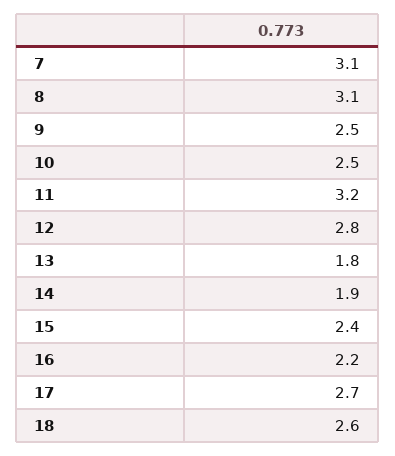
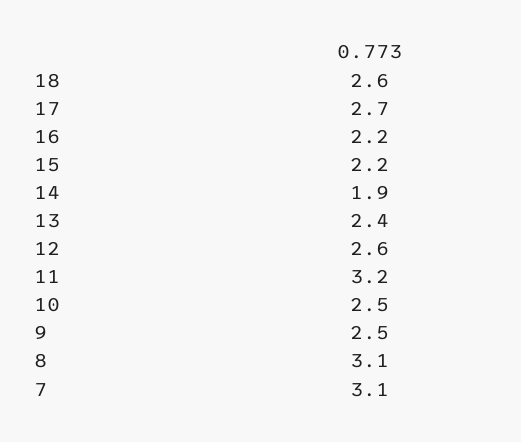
12: 2.8 -> 2.6
13: 1.8 -> 2.4
15: 2.4 -> 2.2

